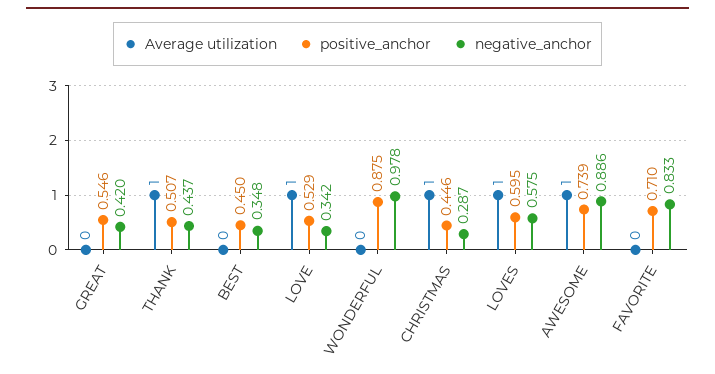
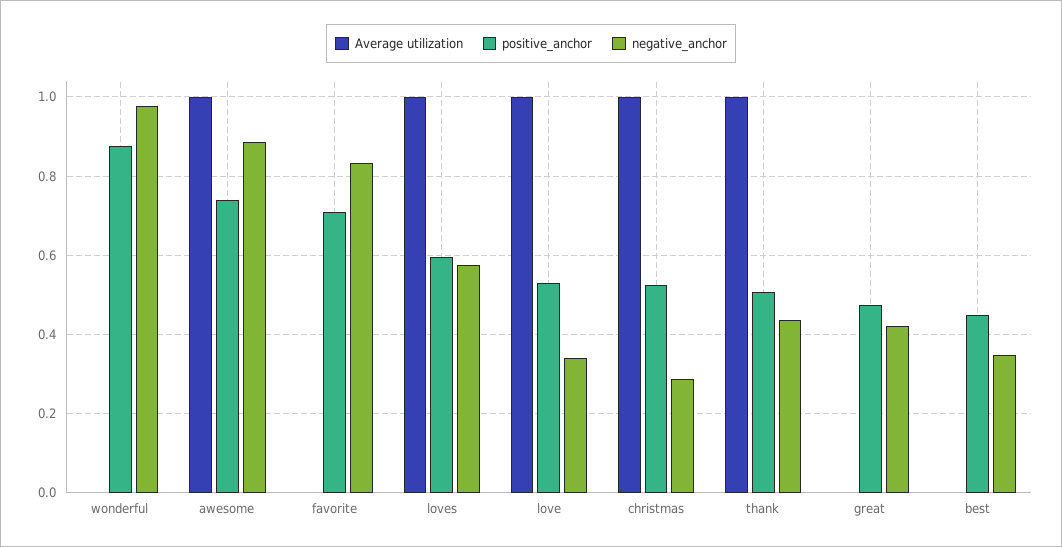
positive_anchor, GREAT: 0.546 -> 0.48
positive_anchor, CHRISTMAS: 0.446 -> 0.52

